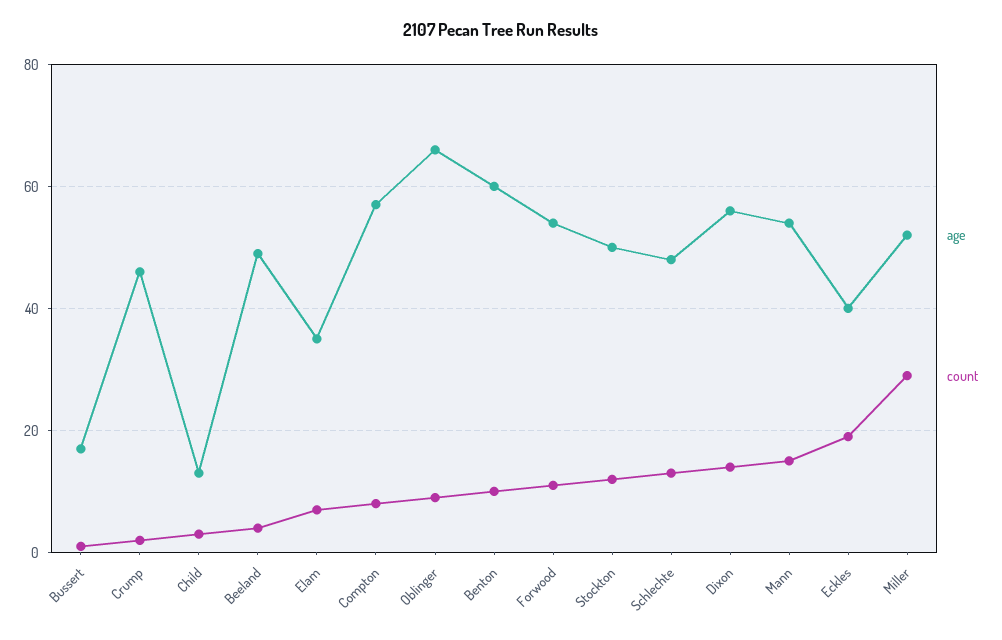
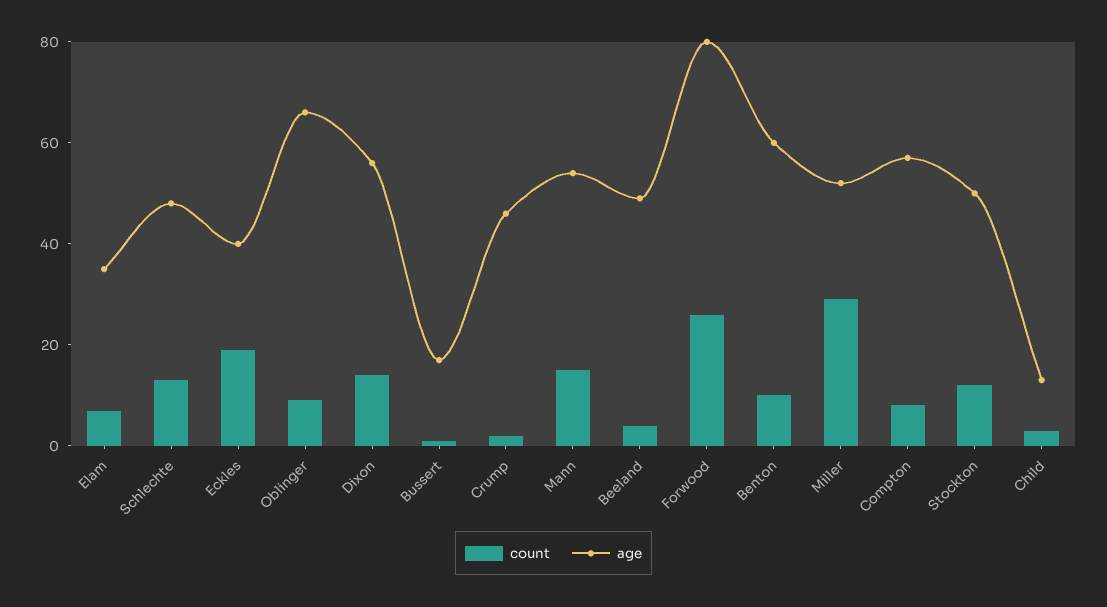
age, Forwood: 55 -> 80
count, Forwood: 10 -> 25

